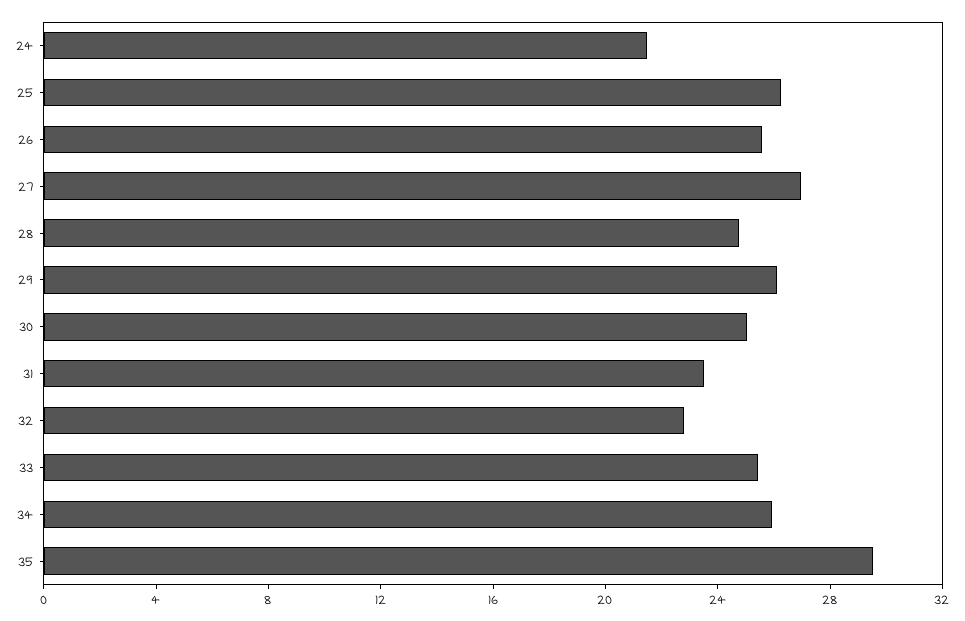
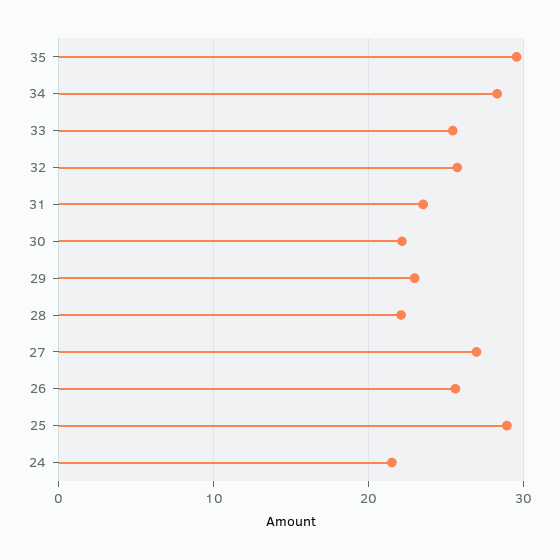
25: 26 -> 29
28: 25 -> 22
29: 26 -> 23
30: 25 -> 22
32: 23 -> 26
34: 26 -> 28

